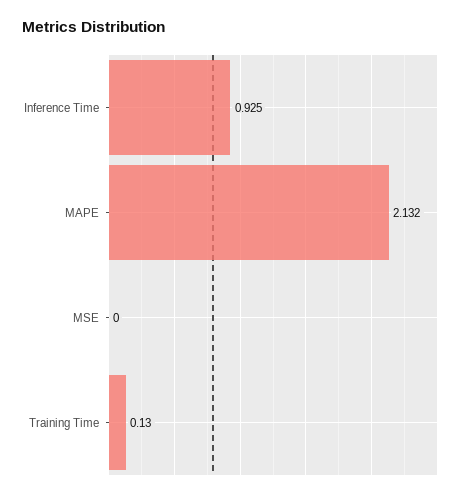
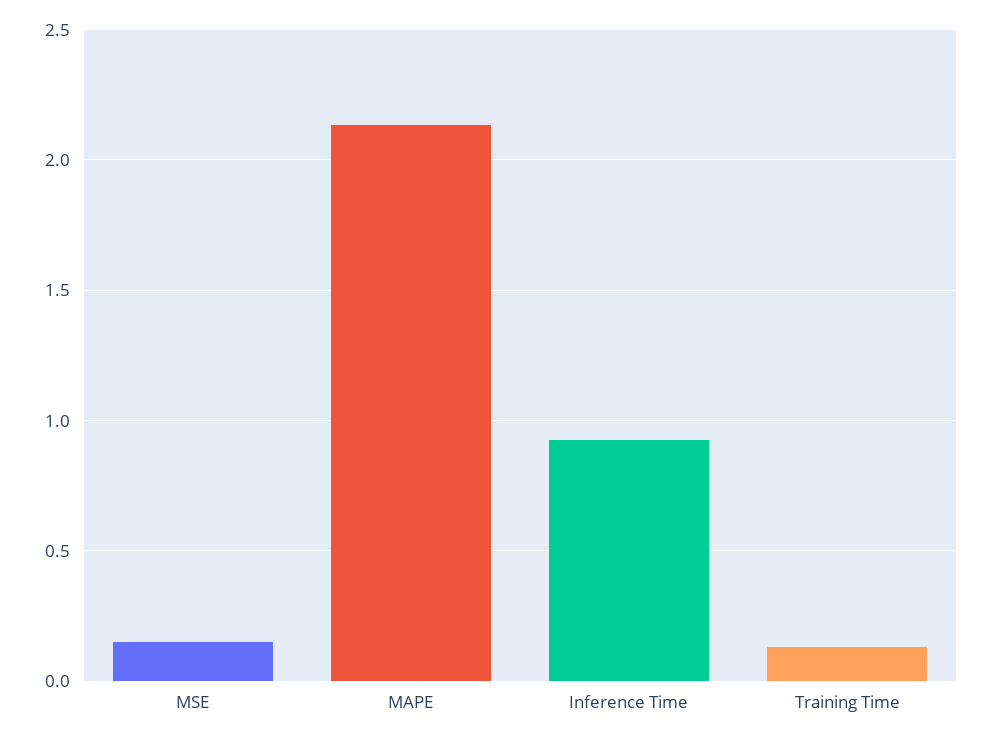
MSE: 0 -> 0.15

